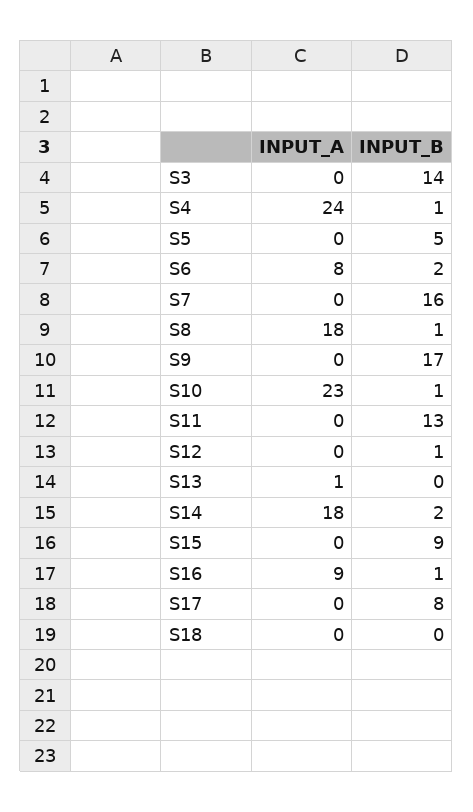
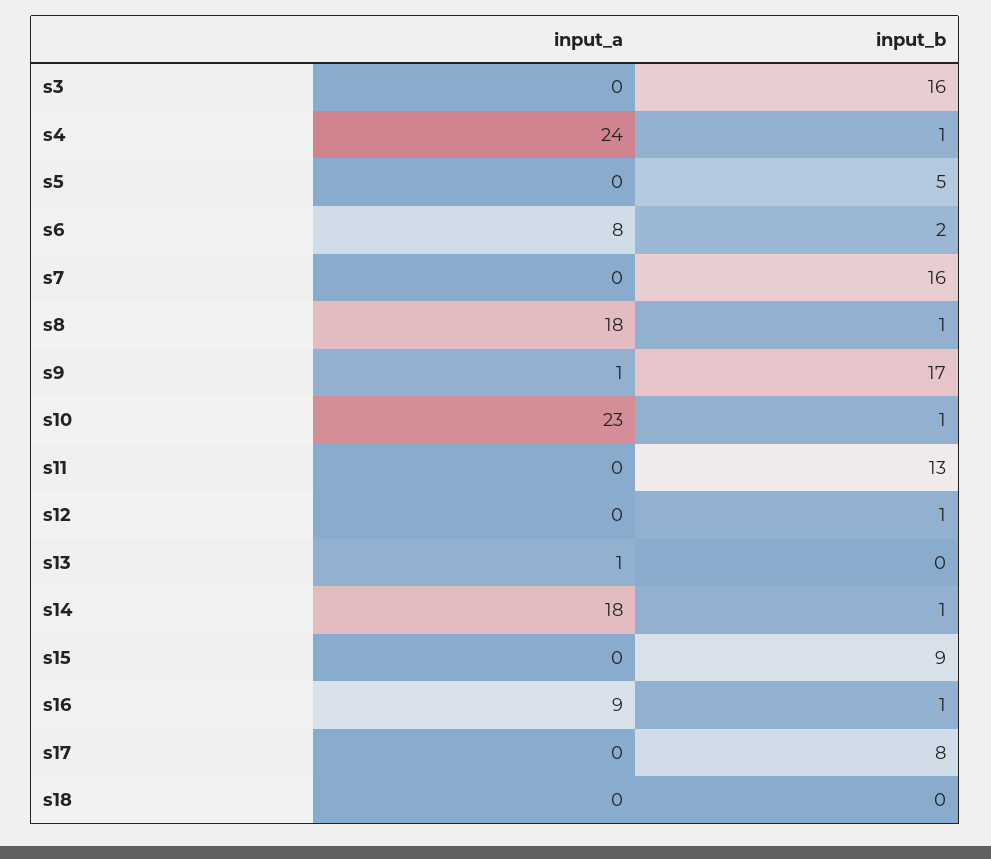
INPUT_B, S3: 14 -> 16
INPUT_A, S9: 0 -> 1
INPUT_B, S14: 2 -> 1

